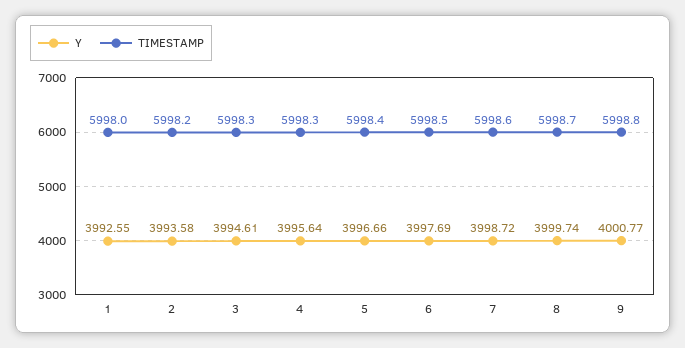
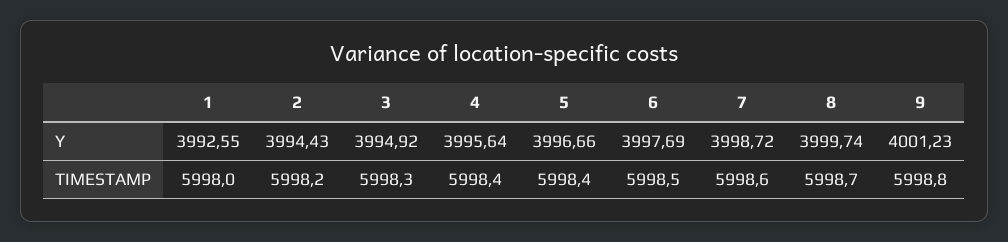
Y, 2: 3993.58 -> 3994.43
Y, 3: 3994.61 -> 3994.92
TIMESTAMP, 4: 5998.3 -> 5998.4
Y, 9: 4000.77 -> 4001.23

